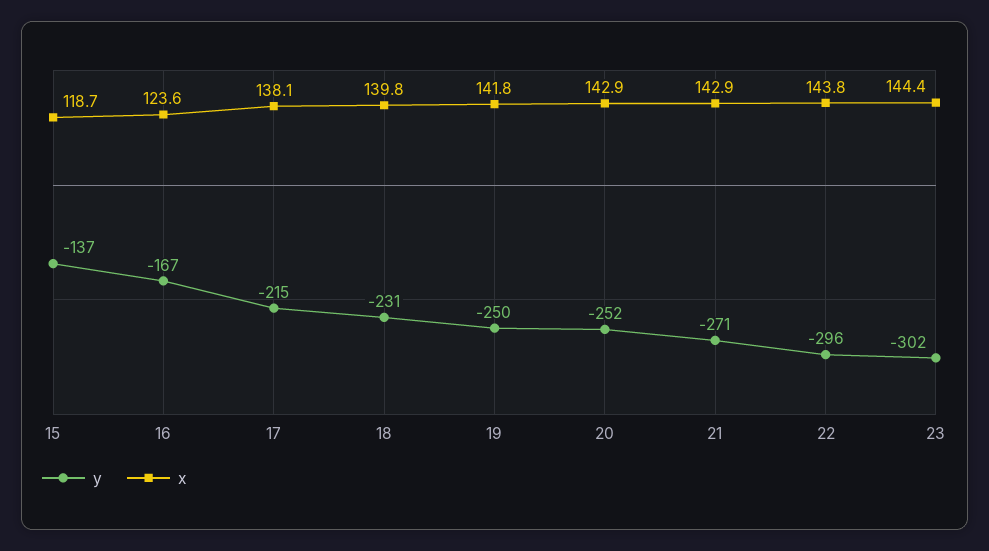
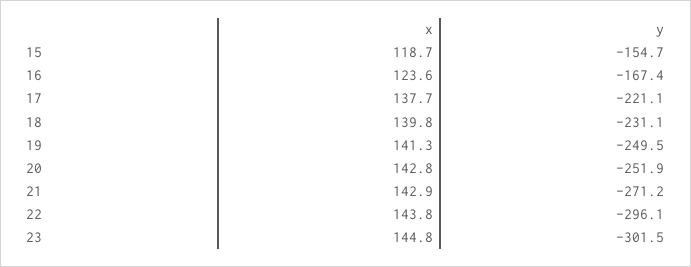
y, 15: -137 -> -154.7
y, 17: -215 -> -221.1
x, 17: 138.1 -> 137.7
x, 19: 141.8 -> 141.3
x, 20: 142.9 -> 142.8
x, 23: 144.4 -> 144.8

